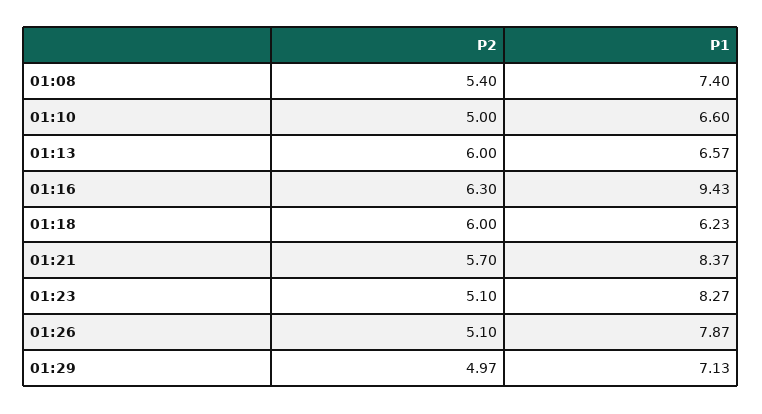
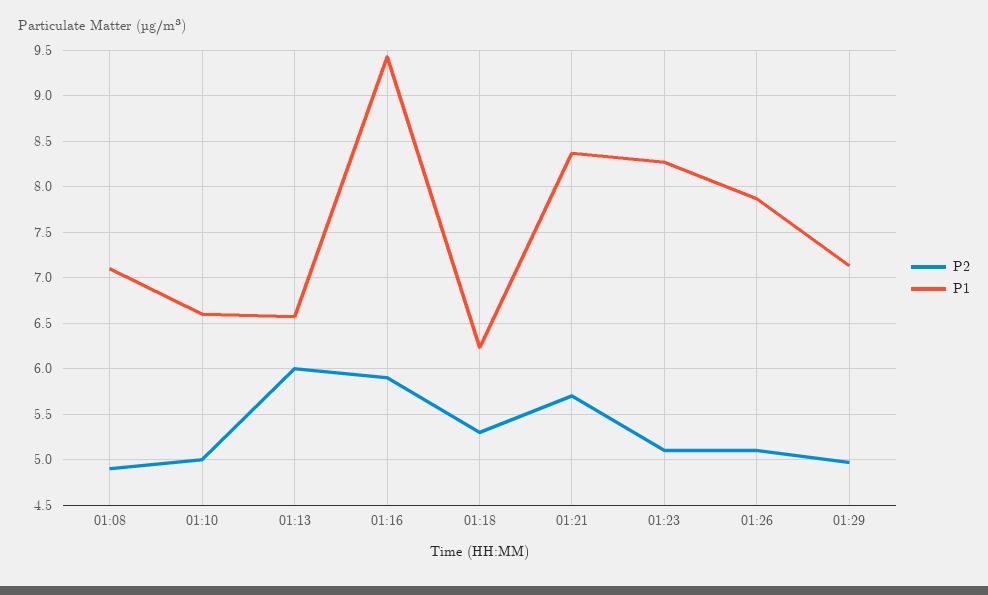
P2, 01:08: 5.4 -> 4.9
P1, 01:08: 7.4 -> 7.1
P2, 01:16: 6.3 -> 5.9
P2, 01:18: 6 -> 5.3

